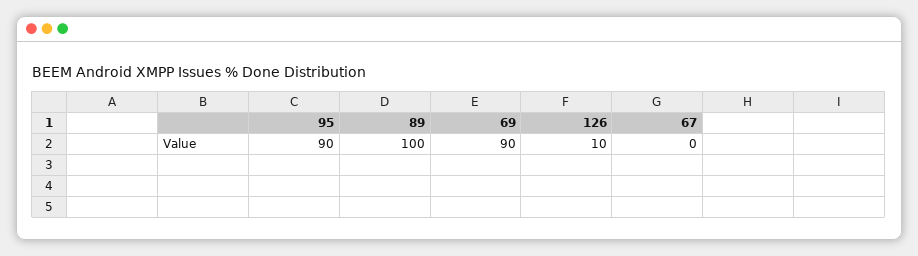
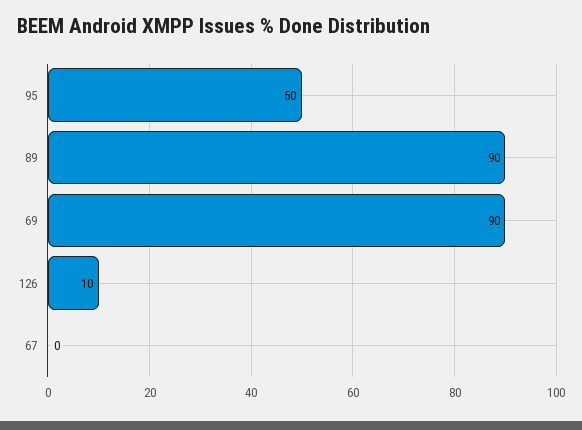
95: 90 -> 50
89: 100 -> 90

